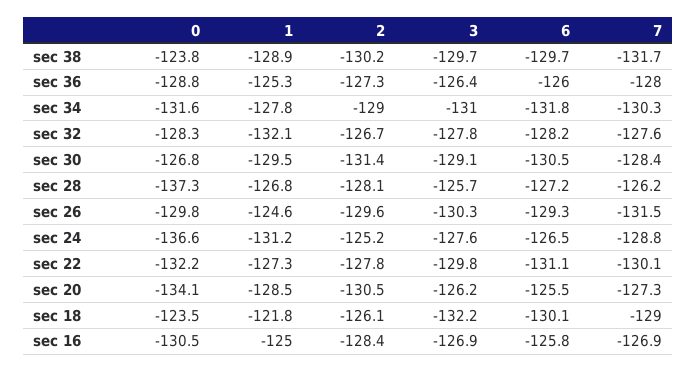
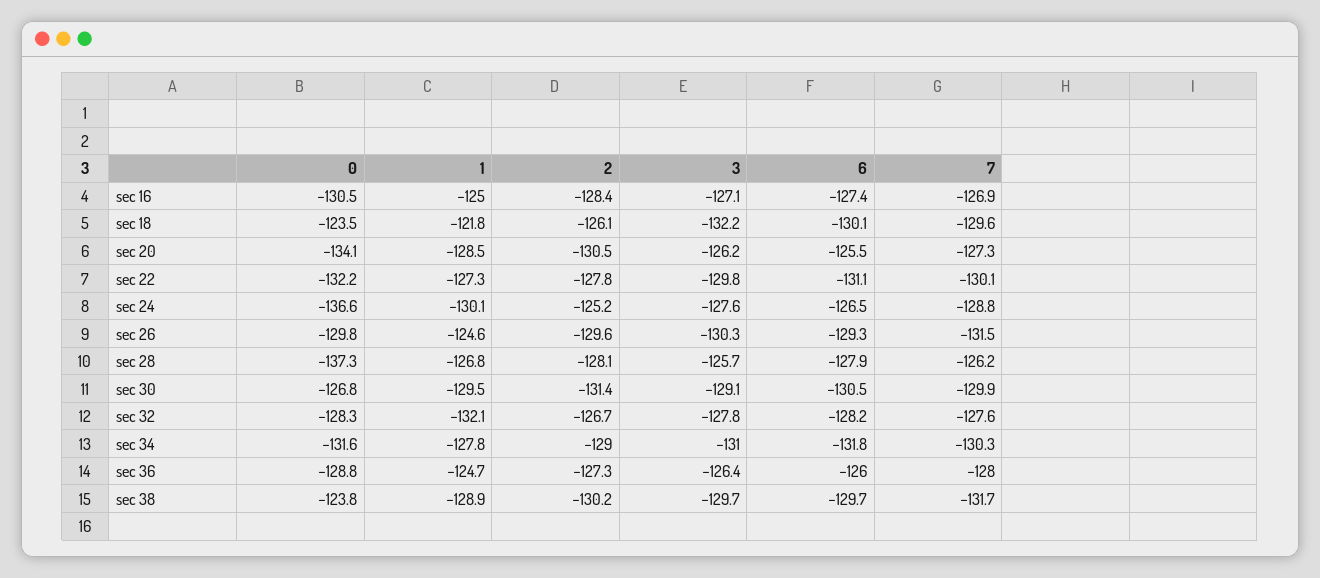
1, sec 36: -125.3 -> -124.7
7, sec 30: -128.4 -> -129.9
6, sec 28: -127.2 -> -127.9
1, sec 24: -131.2 -> -130.1
7, sec 18: -129 -> -129.6
3, sec 16: -126.9 -> -127.1
6, sec 16: -125.8 -> -127.4

